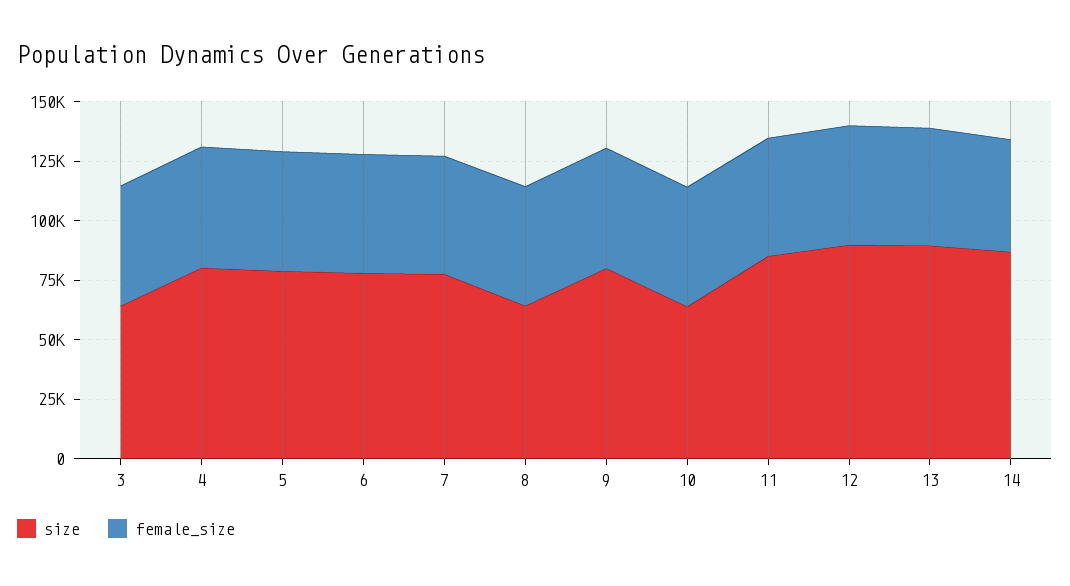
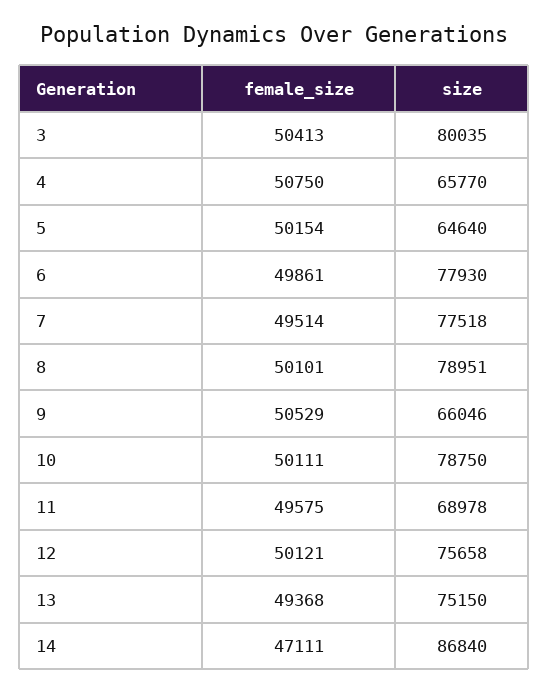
size, 3: 65000 -> 80035
size, 4: 80000 -> 65770
size, 5: 80000 -> 64640
size, 8: 65000 -> 78951
size, 9: 80000 -> 66046
size, 10: 65000 -> 78750
size, 11: 85000 -> 68978
size, 12: 90000 -> 75658
size, 13: 90000 -> 75150

